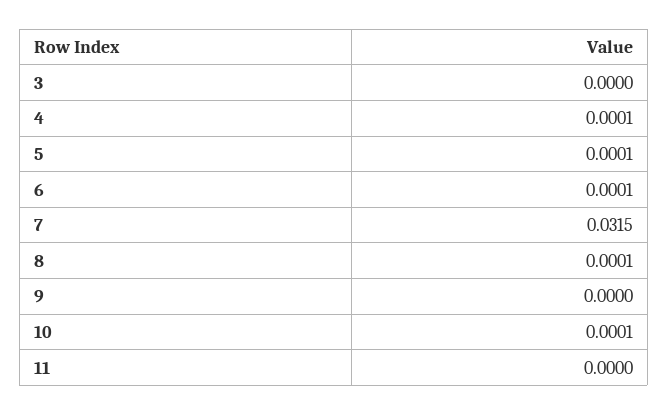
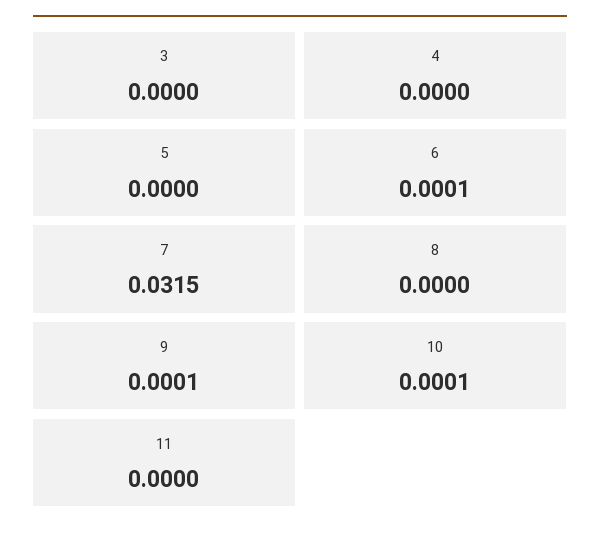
4: 0.0001 -> 0
5: 0.0001 -> 0
8: 0.0001 -> 0
9: 0 -> 0.0001

